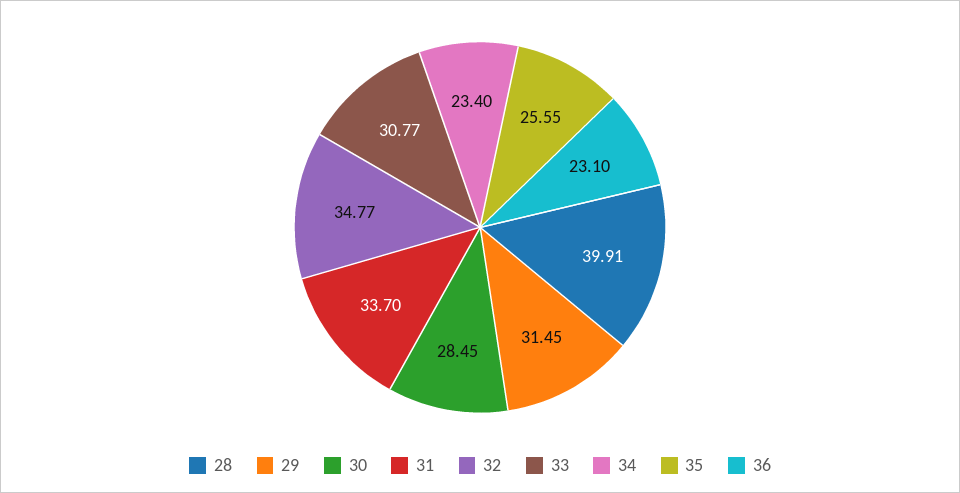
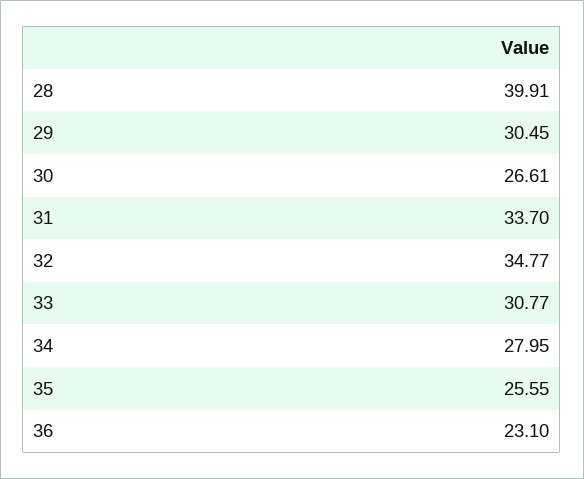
29: 31.45 -> 30.45
30: 28.45 -> 26.61
34: 23.4 -> 27.95

